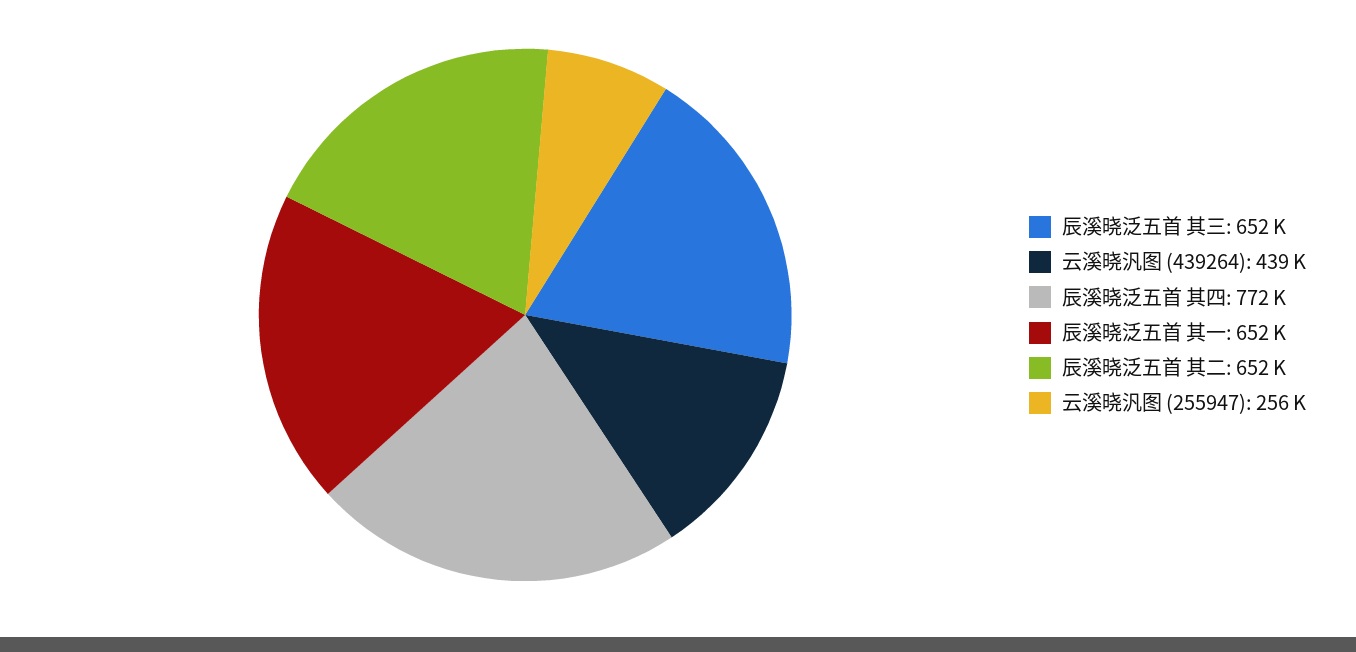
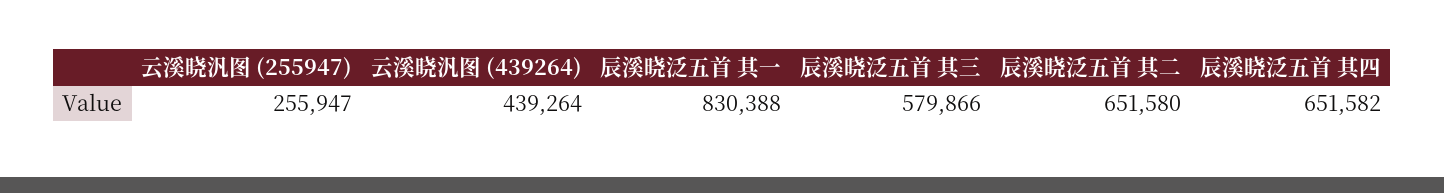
辰溪晓泛五首 其三: 652000 -> 579866
辰溪晓泛五首 其四: 772000 -> 651582
辰溪晓泛五首 其一: 652000 -> 830388

